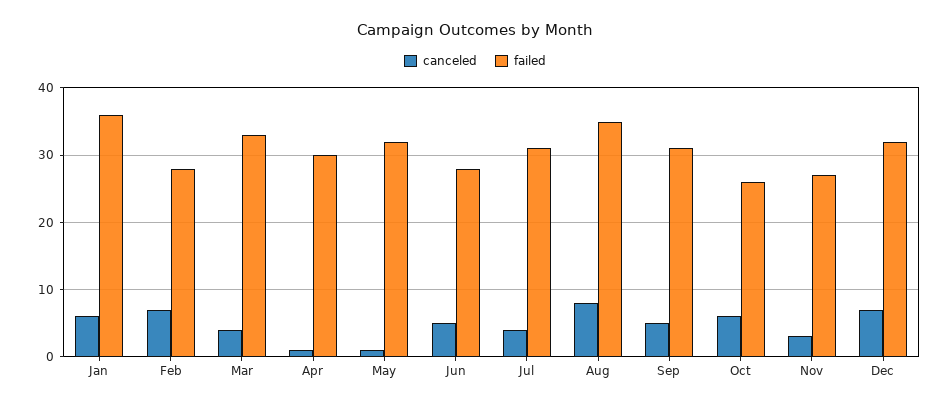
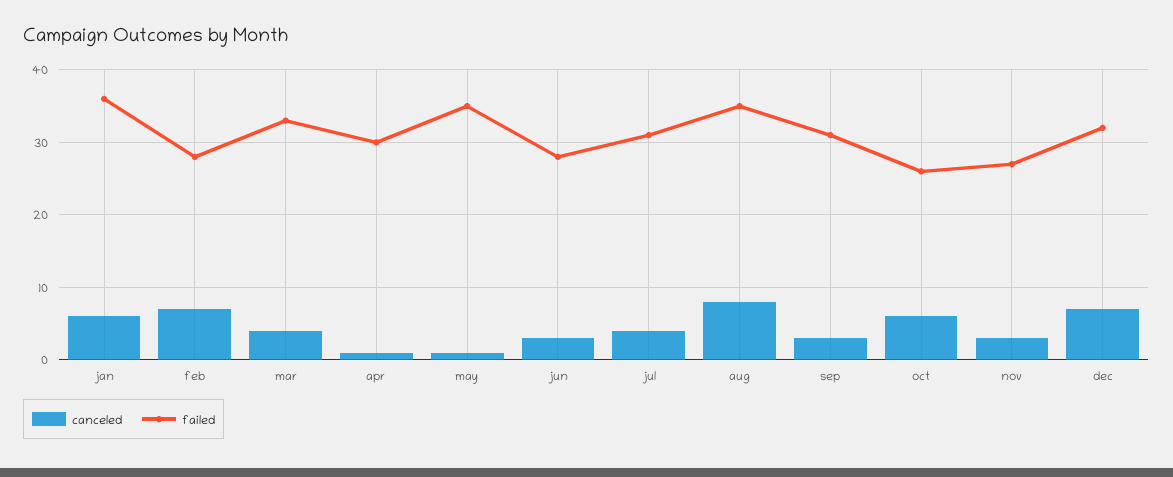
failed, May: 32 -> 35
canceled, Jun: 5 -> 3
canceled, Sep: 5 -> 3

